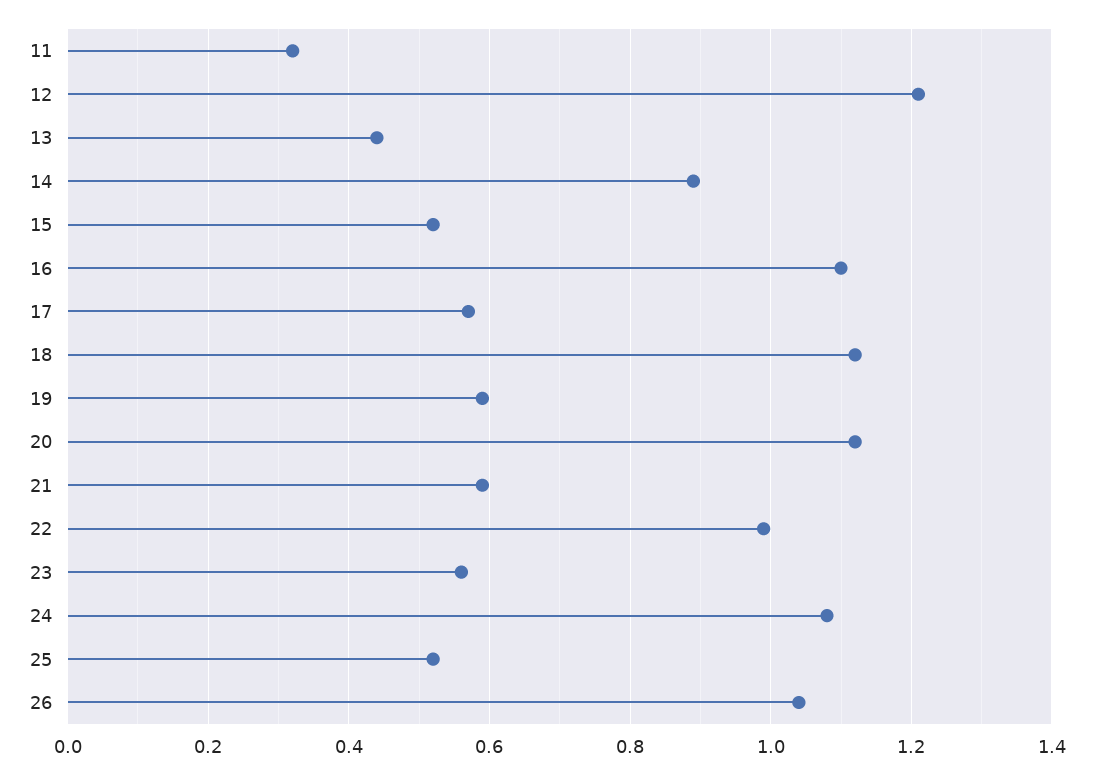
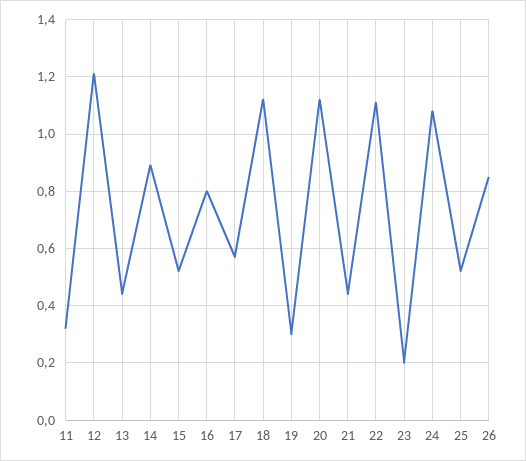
16: 1.1 -> 0.8
19: 0.6 -> 0.3
21: 0.6 -> 0.45
22: 1 -> 1.1
23: 0.55 -> 0.2
26: 1.05 -> 0.85

